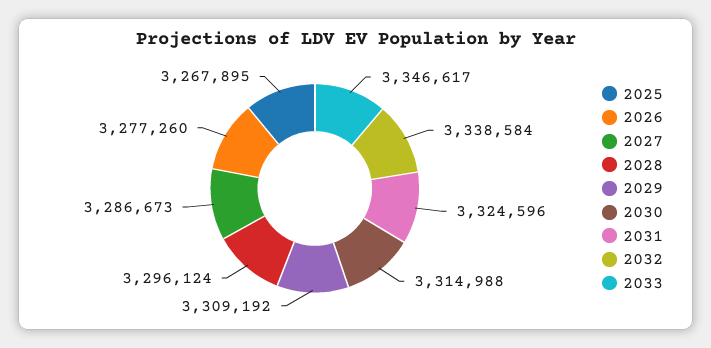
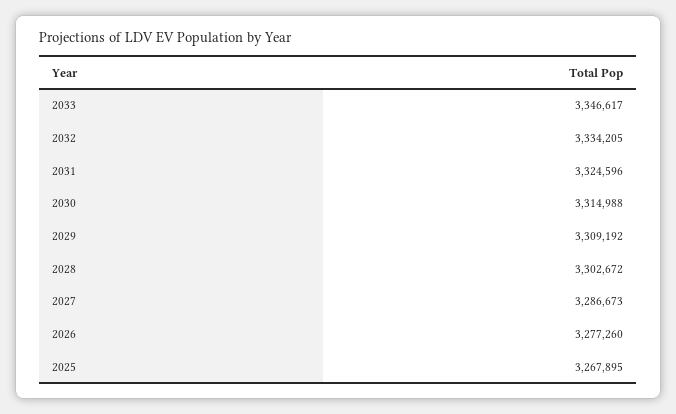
2028: 3296124 -> 3302672
2032: 3338584 -> 3334205

